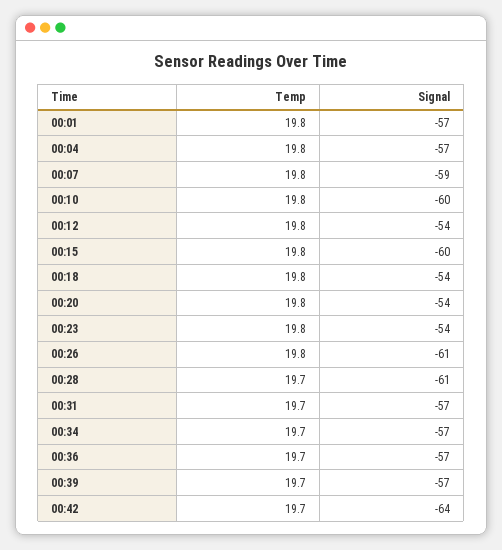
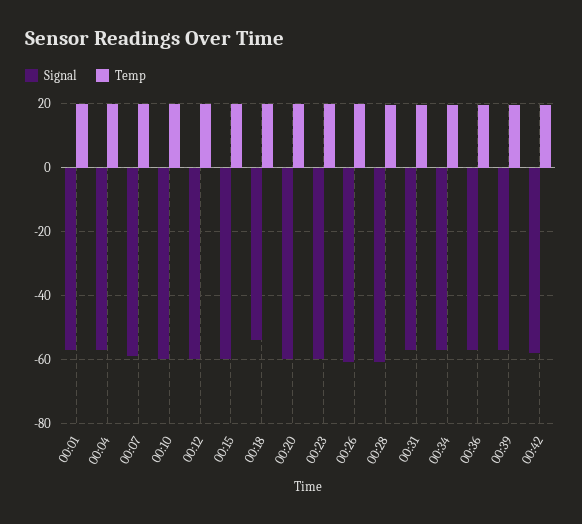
Signal, 00:12: -54 -> -60
Signal, 00:20: -54 -> -60
Signal, 00:23: -54 -> -60
Signal, 00:42: -64 -> -58

